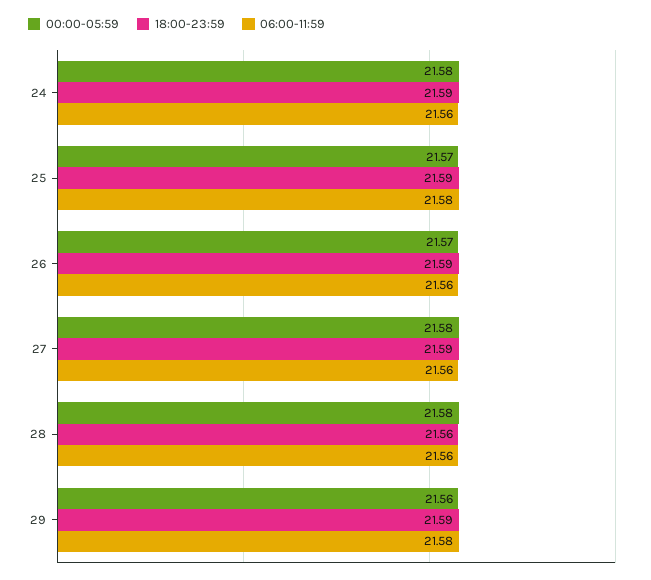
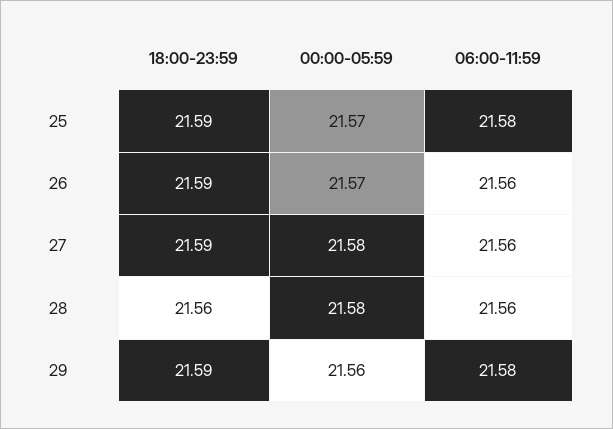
00:00-05:59, 24: 21.58 -> none
18:00-23:59, 24: 21.59 -> none
06:00-11:59, 24: 21.56 -> none

